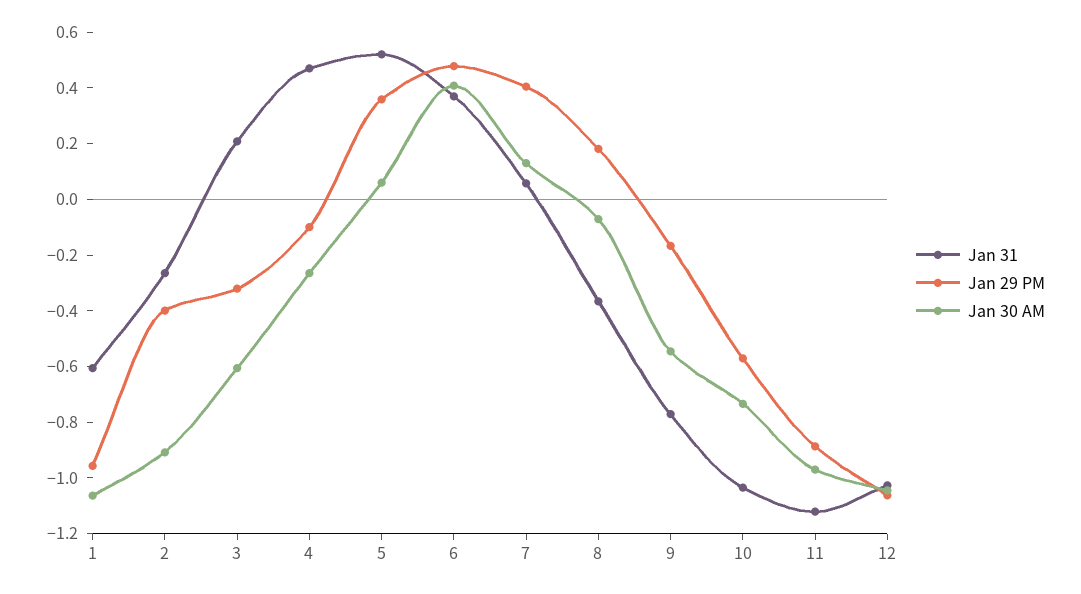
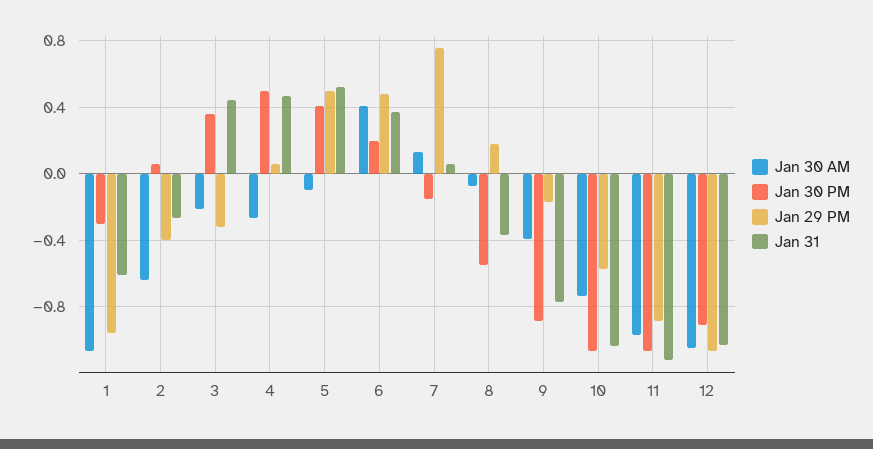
Jan 30 AM, 2: -0.9 -> -0.65
Jan 31, 3: 0.2 -> 0.45
Jan 30 AM, 3: -0.6 -> -0.2
Jan 29 PM, 4: -0.1 -> 0.05
Jan 29 PM, 5: 0.35 -> 0.5
Jan 30 AM, 5: 0.05 -> -0.1
Jan 29 PM, 7: 0.4 -> 0.75
Jan 30 AM, 9: -0.55 -> -0.4
Jan 30 PM, 1: none -> -0.3
Jan 30 PM, 2: none -> 0.05
Jan 30 PM, 3: none -> 0.35
Jan 30 PM, 4: none -> 0.5
Jan 30 PM, 5: none -> 0.4
Jan 30 PM, 6: none -> 0.2
Jan 30 PM, 7: none -> -0.15
Jan 30 PM, 8: none -> -0.55
Jan 30 PM, 9: none -> -0.9
Jan 30 PM, 10: none -> -1.05
Jan 30 PM, 11: none -> -1.05
Jan 30 PM, 12: none -> -0.9

